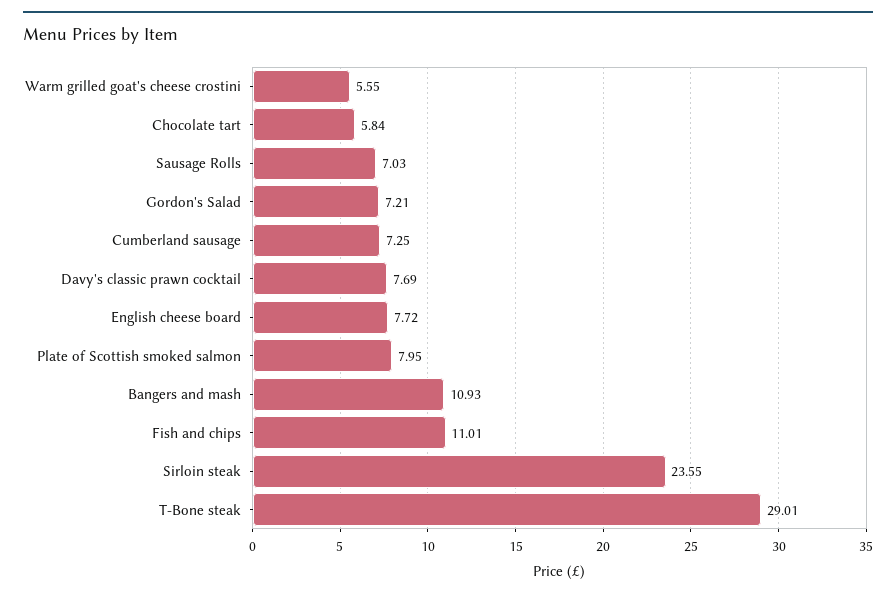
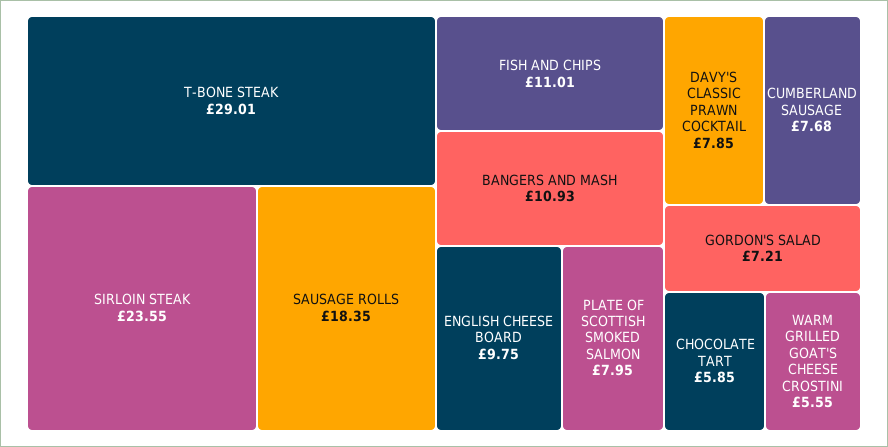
Chocolate tart: 5.84 -> 5.85
Sausage Rolls: 7.03 -> 18.35
Cumberland sausage: 7.25 -> 7.68
Davy's classic prawn cocktail: 7.69 -> 7.85
English cheese board: 7.72 -> 9.75

